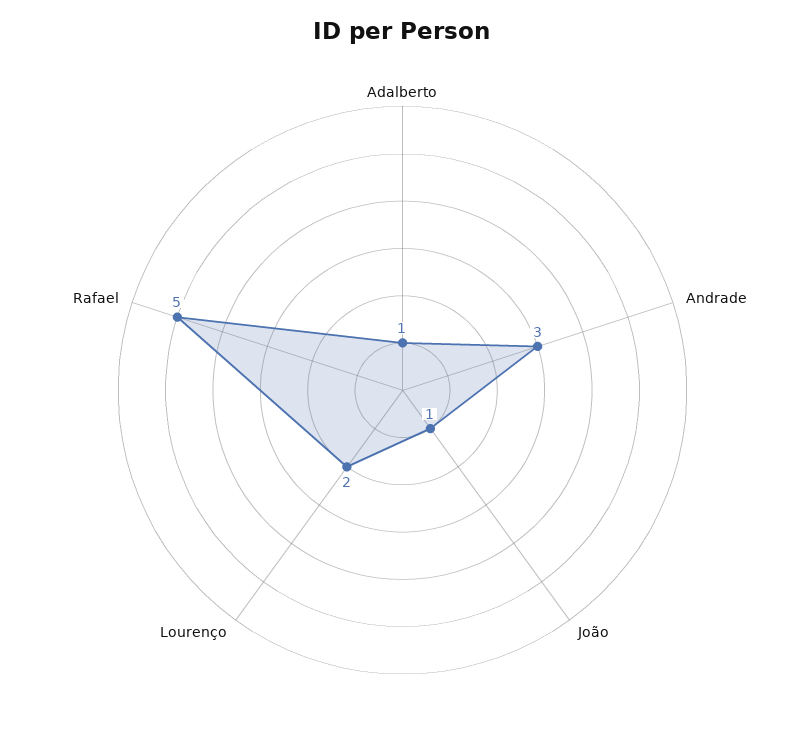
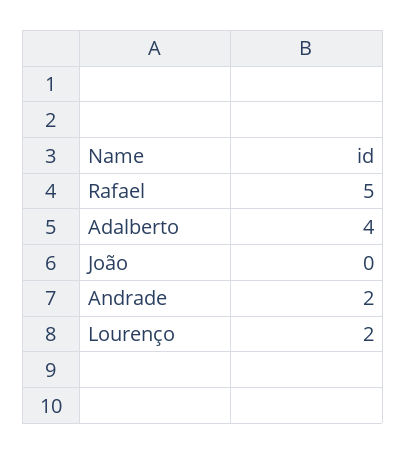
Adalberto: 1 -> 4
Andrade: 3 -> 2
João: 1 -> 0

